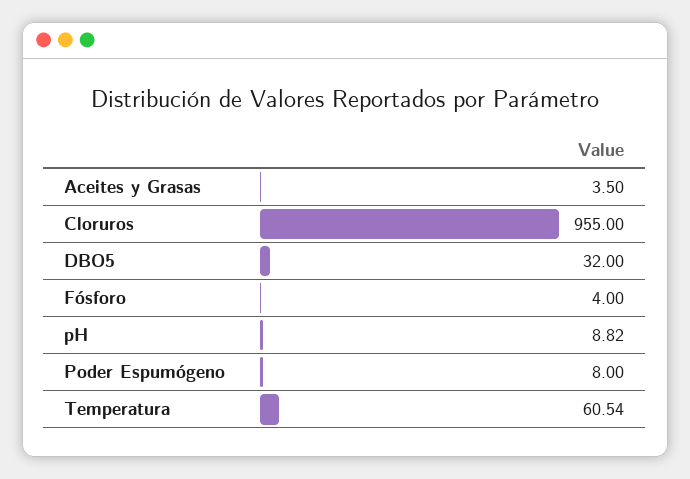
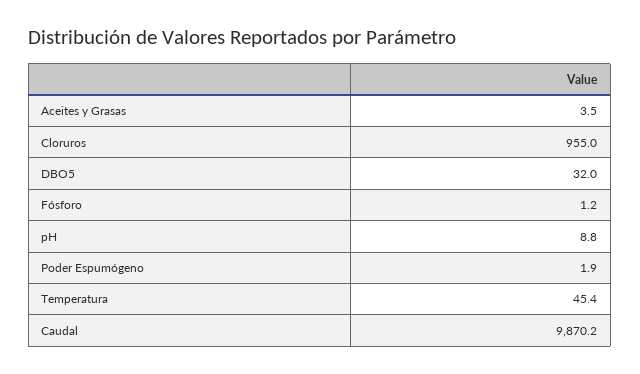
Fósforo: 4 -> 1.2
Poder Espumógeno: 8 -> 1.9
Temperatura: 60.54 -> 45.4
Caudal: none -> 9870.2

